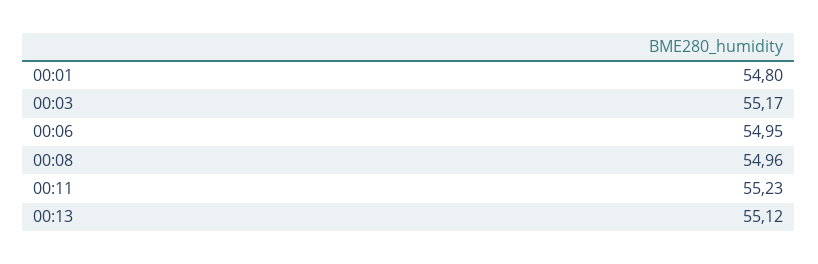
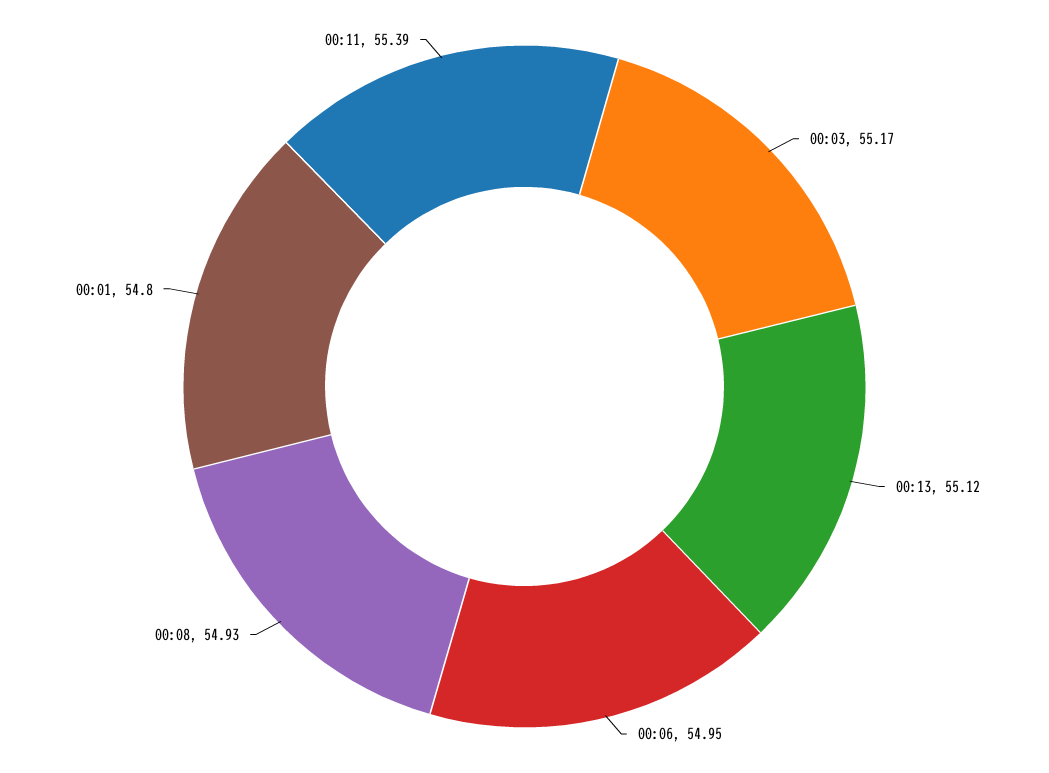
00:08: 54.96 -> 54.93
00:11: 55.23 -> 55.39

